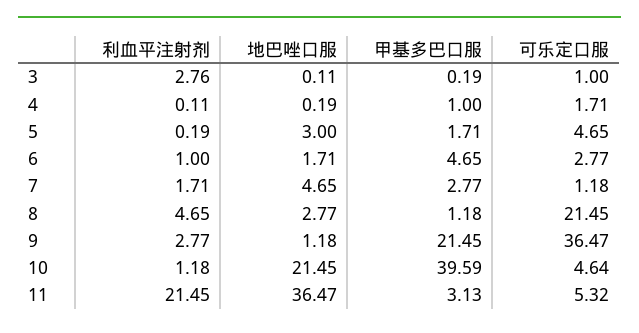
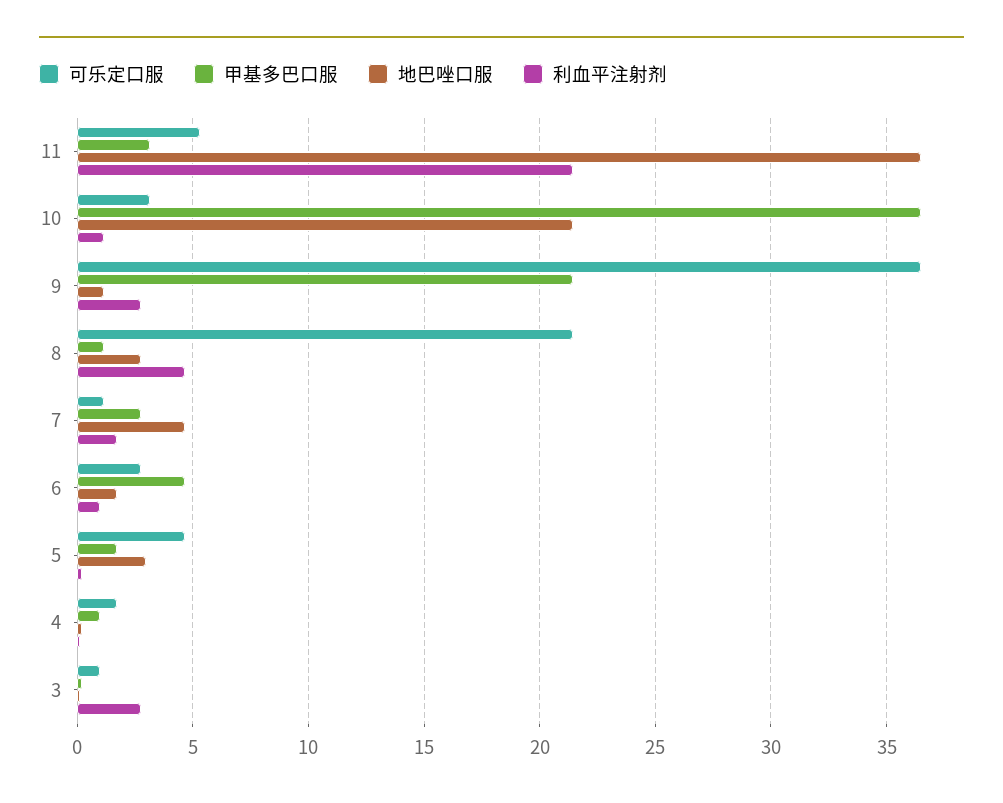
甲基多巴口服, 10: 39.59 -> 36.5
可乐定口服, 10: 4.64 -> 3

